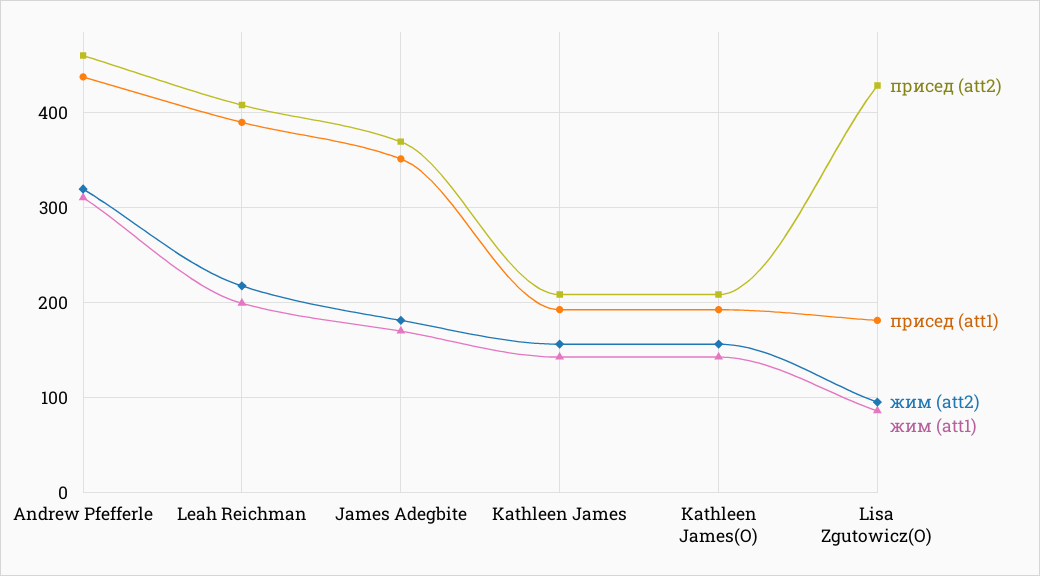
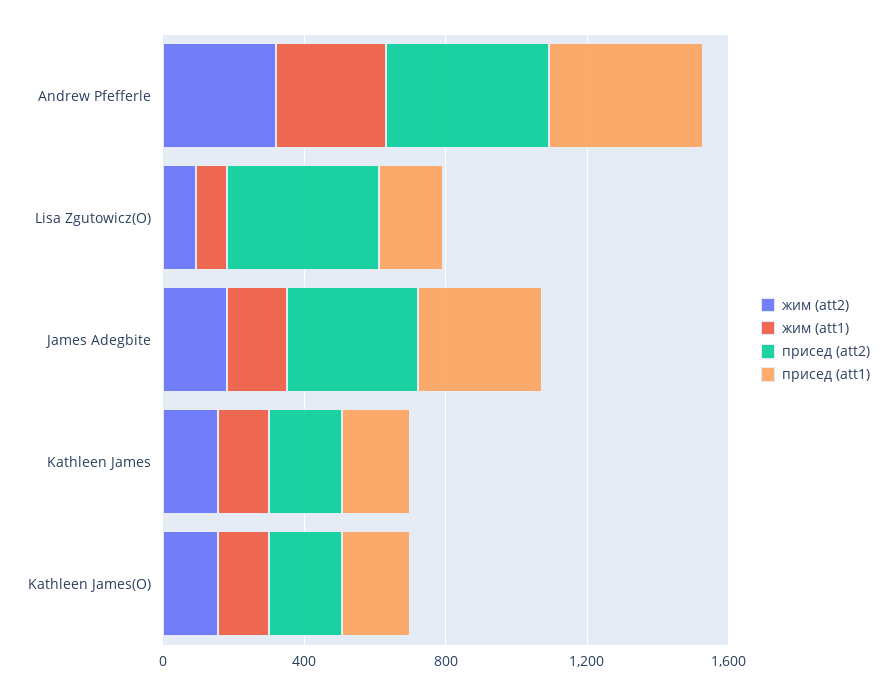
присед (att2), Leah Reichman: 410 -> none
присед (att1), Leah Reichman: 390 -> none
жим (att2), Leah Reichman: 220 -> none
жим (att1), Leah Reichman: 200 -> none

